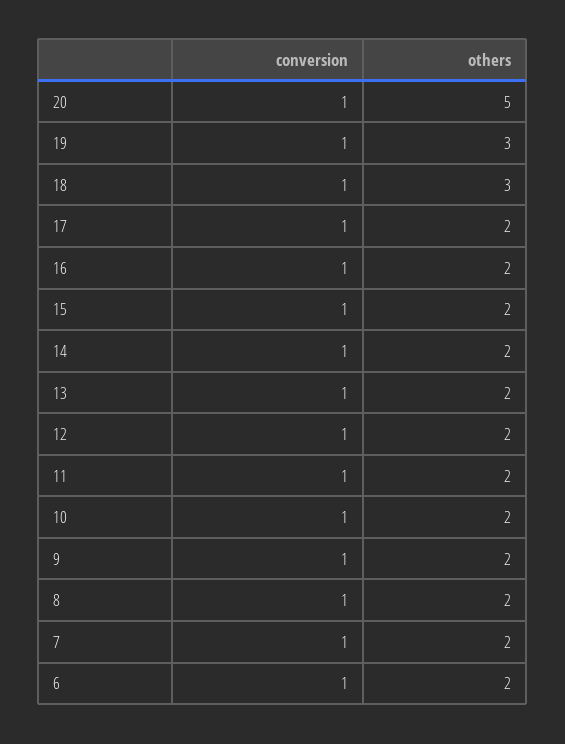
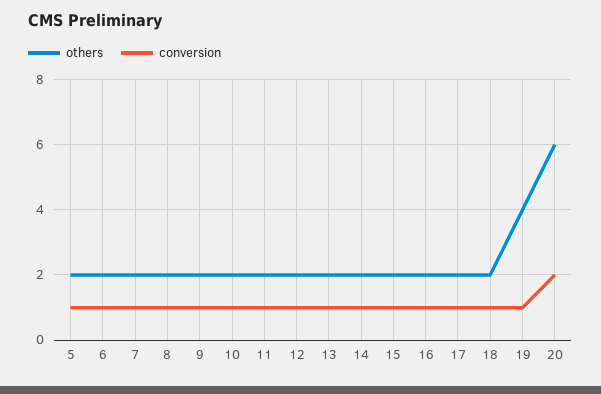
conversion, 20: 1 -> 2
others, 20: 5 -> 6
others, 19: 3 -> 4
others, 18: 3 -> 2
others, 5: none -> 2
conversion, 5: none -> 1

